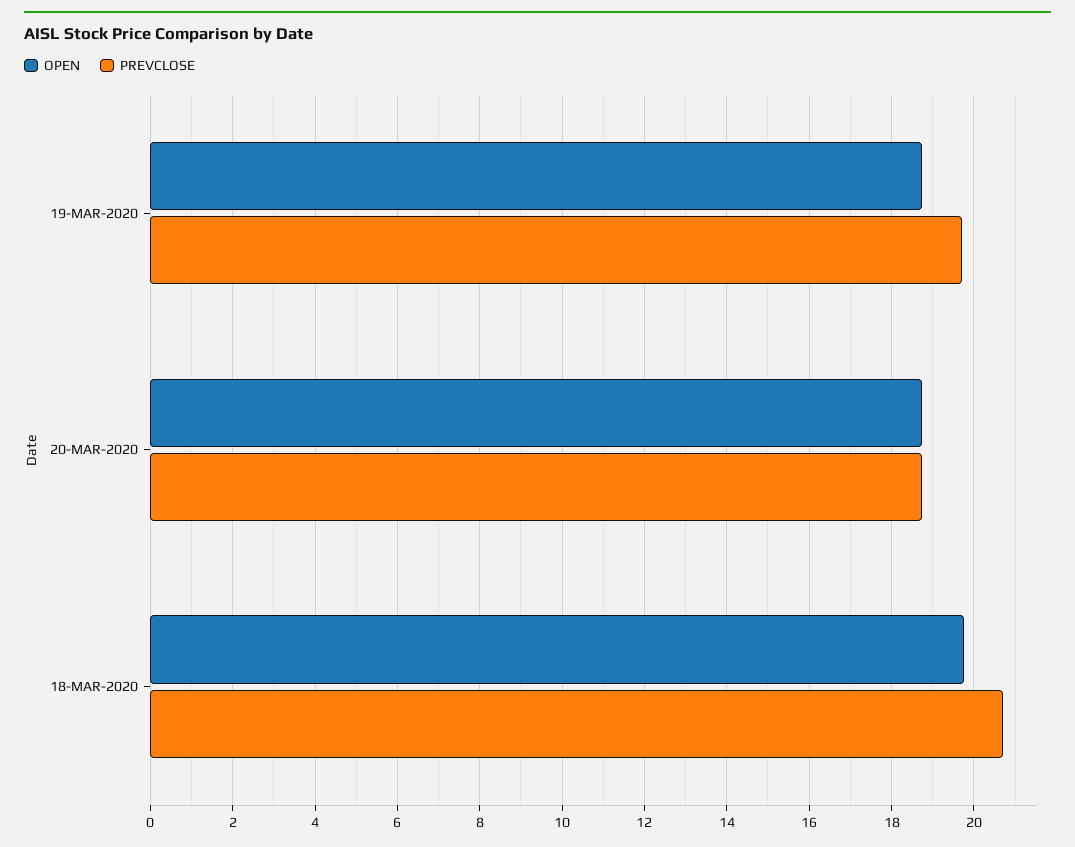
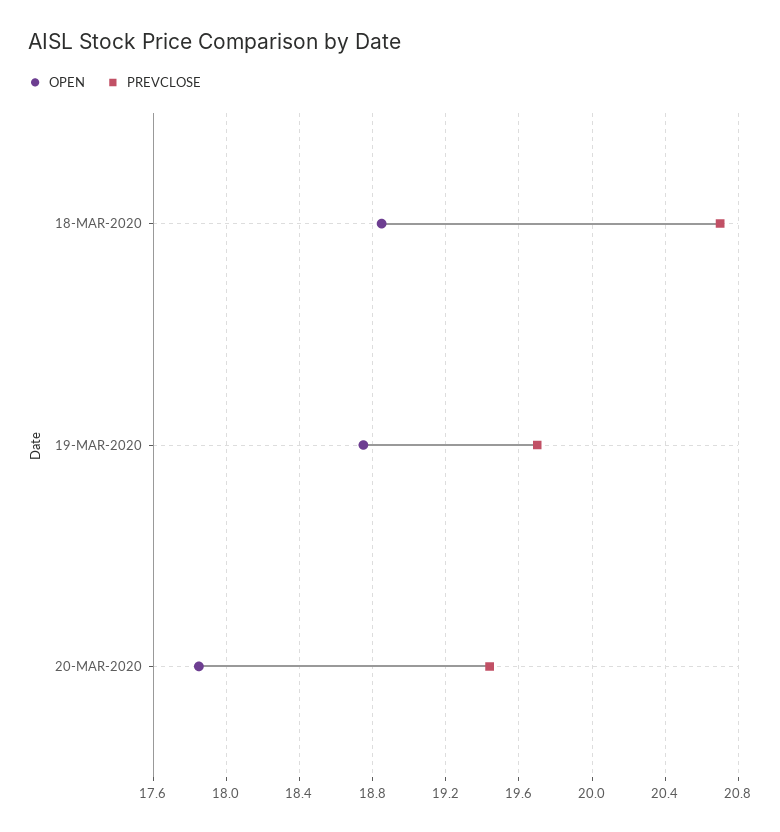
OPEN, 20-MAR-2020: 18.8 -> 17.85
PREVCLOSE, 20-MAR-2020: 18.8 -> 19.45
OPEN, 18-MAR-2020: 19.8 -> 18.85

